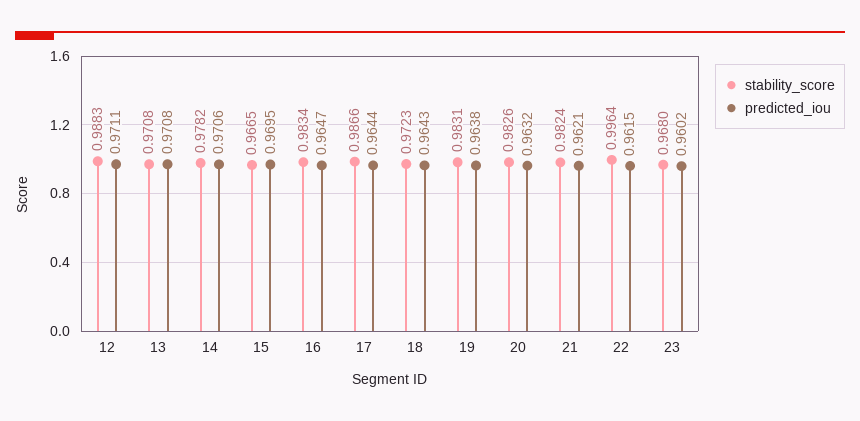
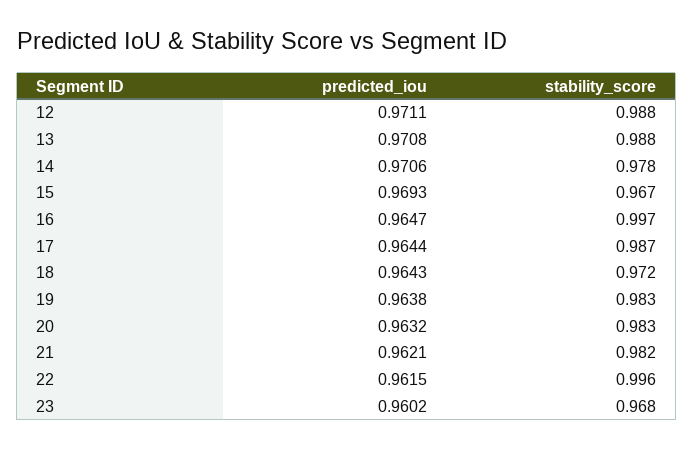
stability_score, 13: 0.9708 -> 0.988
predicted_iou, 15: 0.9695 -> 0.9693
stability_score, 16: 0.9834 -> 0.997

